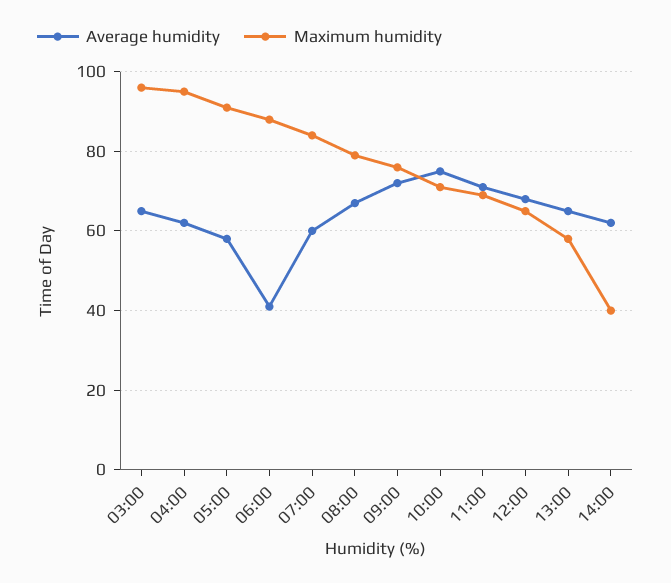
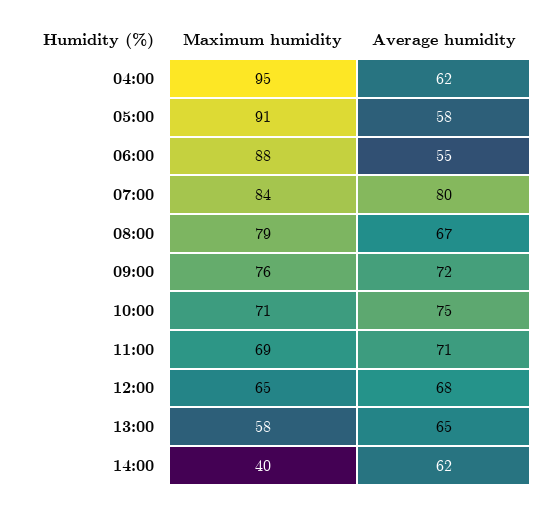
Average humidity, 03:00: 65 -> none
Maximum humidity, 03:00: 95 -> none
Average humidity, 06:00: 40 -> 55
Average humidity, 07:00: 60 -> 80

